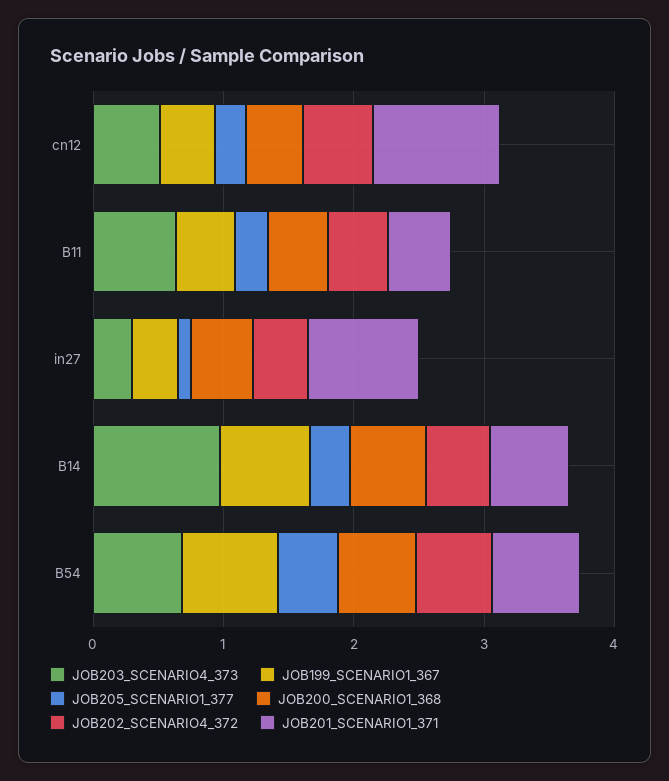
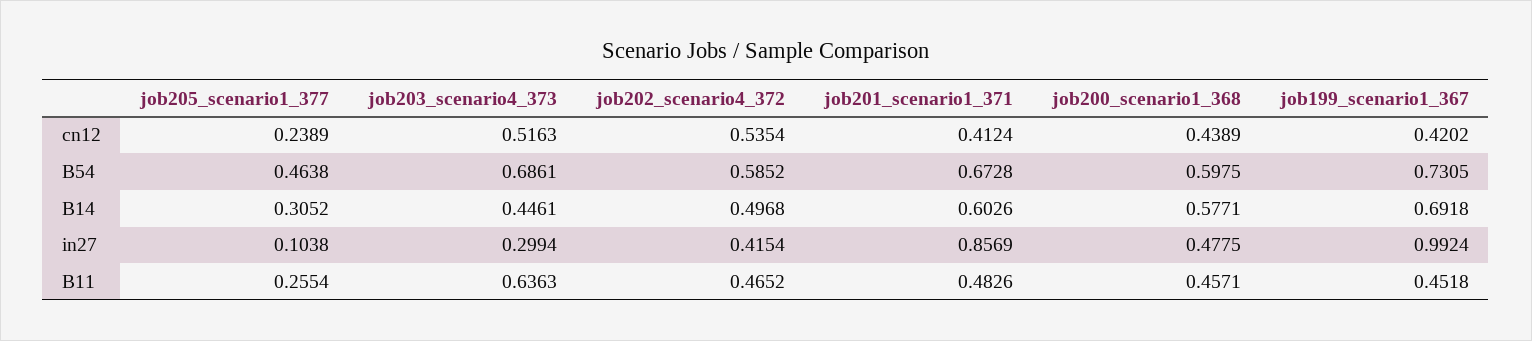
JOB201_SCENARIO1_371, cn12: 1 -> 0.4124
JOB199_SCENARIO1_367, in27: 0.4 -> 0.9924
JOB203_SCENARIO4_373, B14: 1 -> 0.4461

